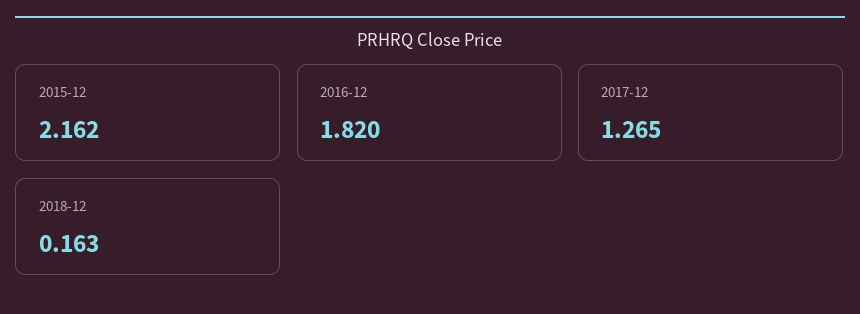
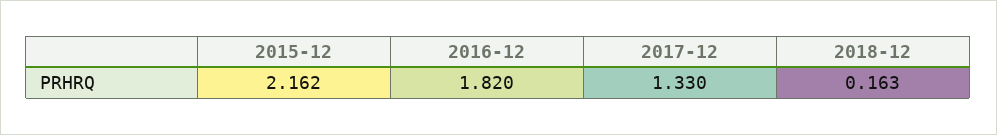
2017-12: 1.265 -> 1.33

